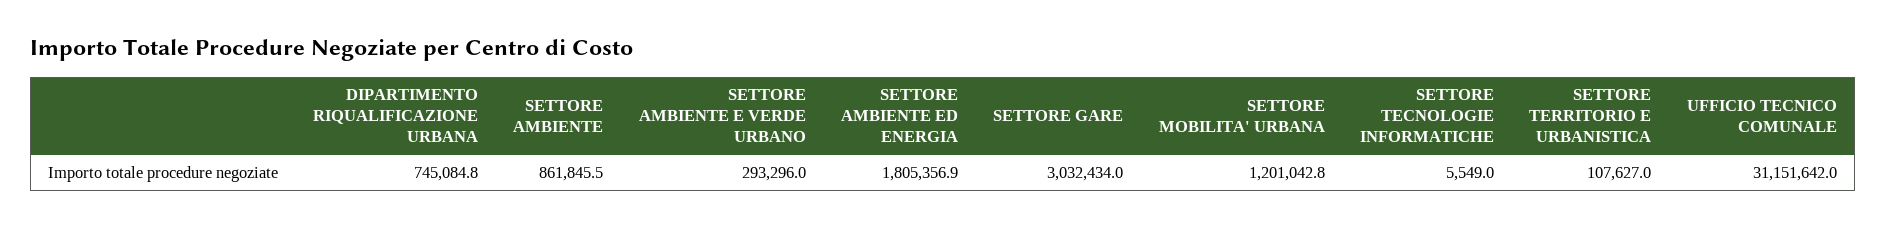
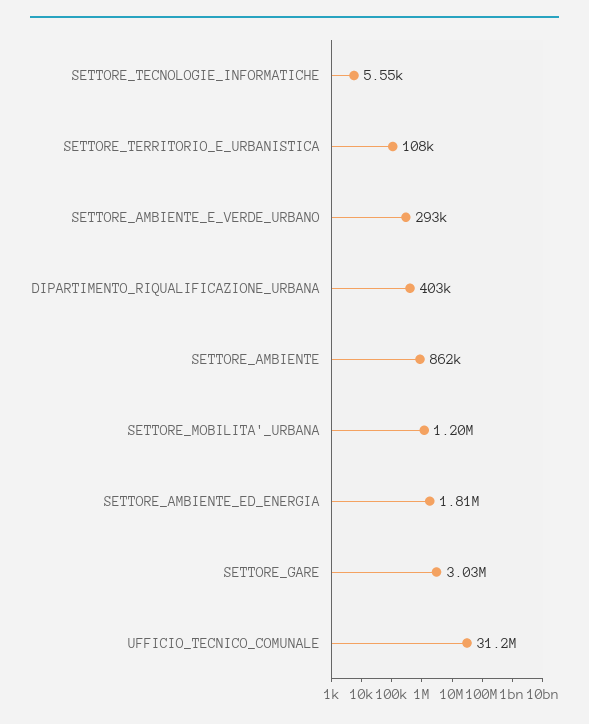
DIPARTIMENTO RIQUALIFICAZIONE URBANA: 745084.8 -> 403000

